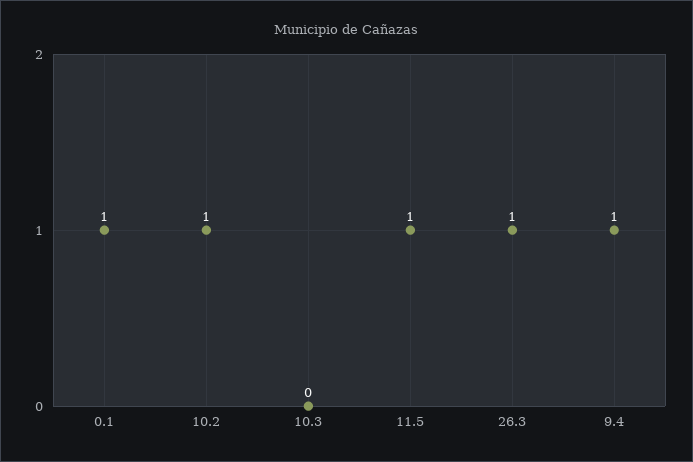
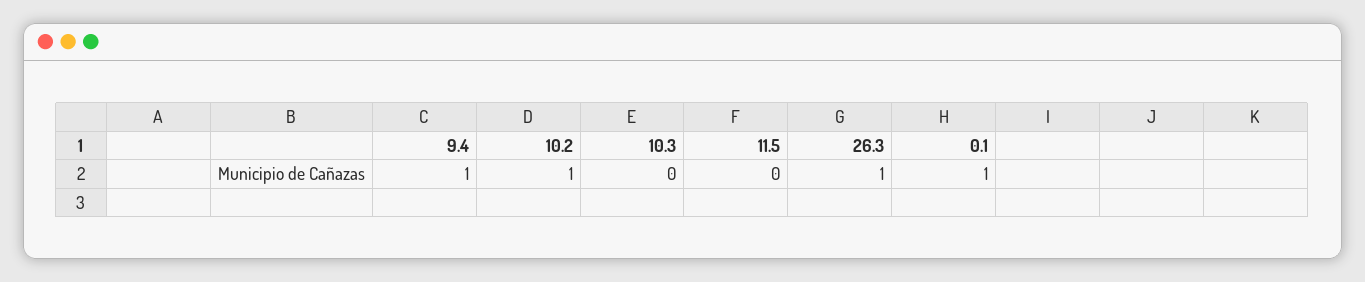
11.5: 1 -> 0

